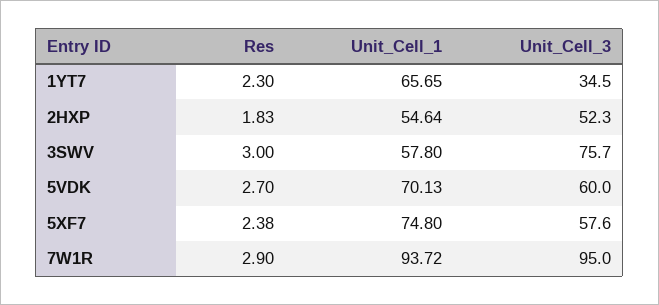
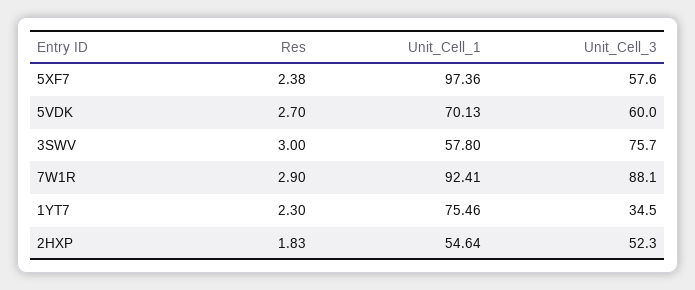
Unit_Cell_1, 1YT7: 65.65 -> 75.46
Unit_Cell_1, 5XF7: 74.8 -> 97.36
Unit_Cell_1, 7W1R: 93.72 -> 92.41
Unit_Cell_3, 7W1R: 95 -> 88.1

